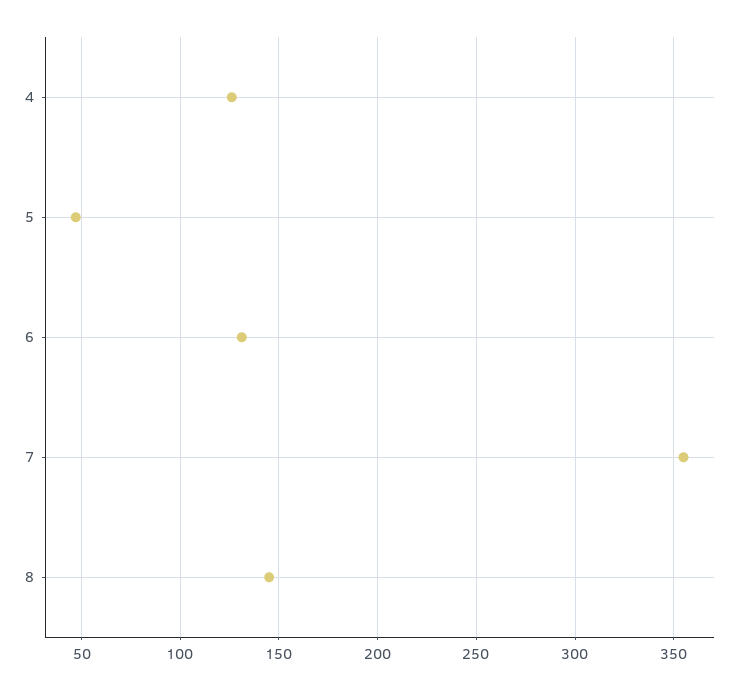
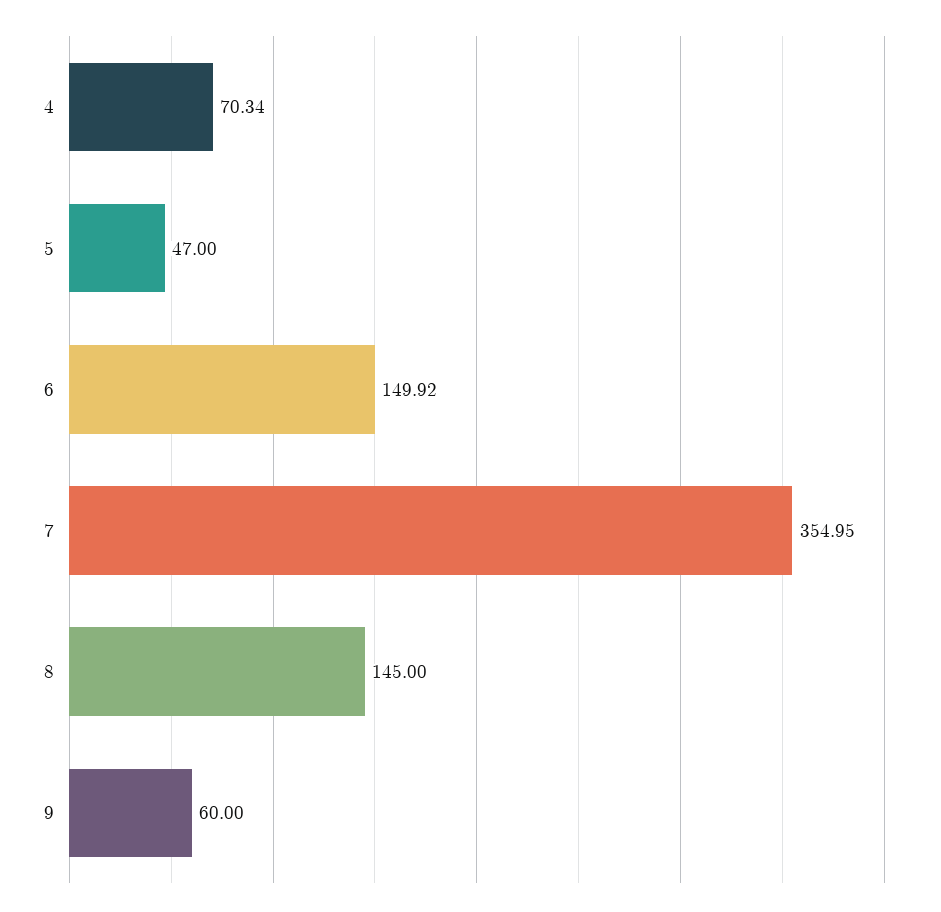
4: 125 -> 70.34
6: 130 -> 149.92
9: none -> 60

